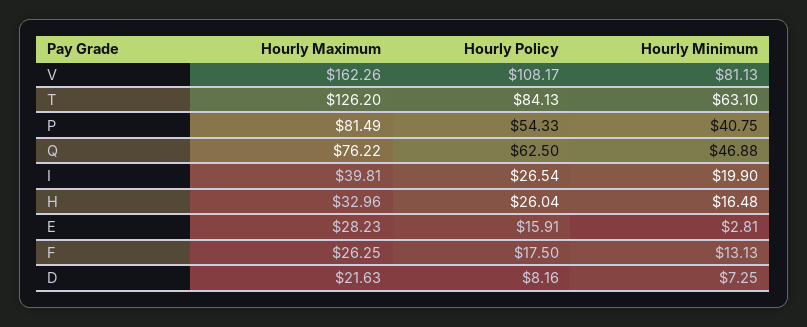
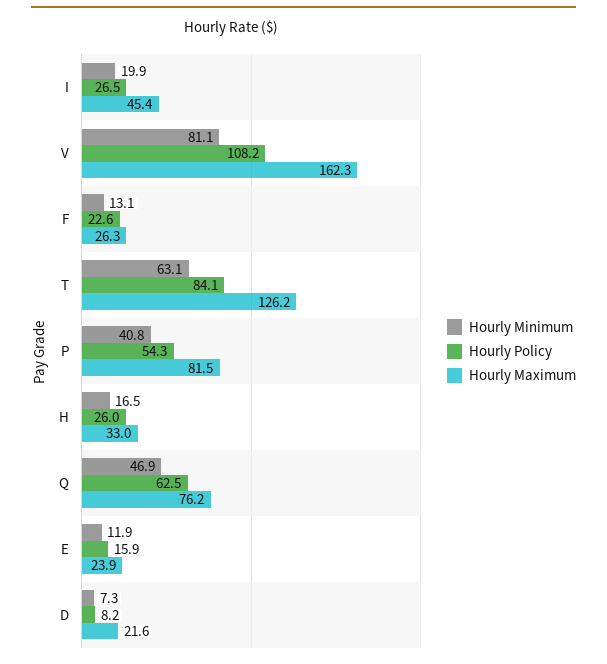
Hourly Maximum, I: 39.81 -> 45.4
Hourly Maximum, E: 28.23 -> 23.9
Hourly Minimum, E: 2.81 -> 11.9
Hourly Policy, F: 17.5 -> 22.6

